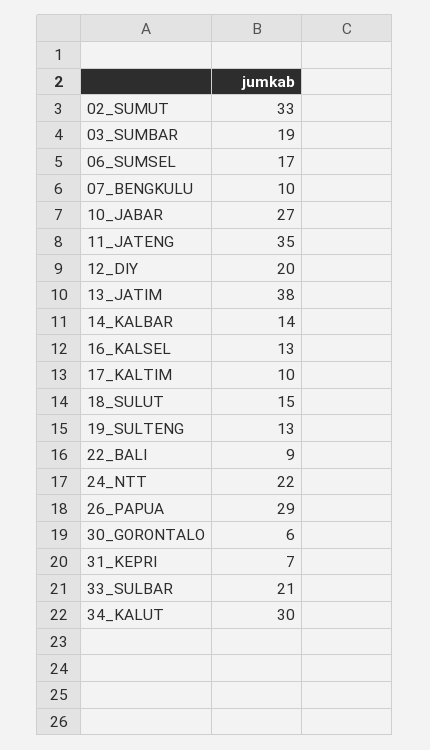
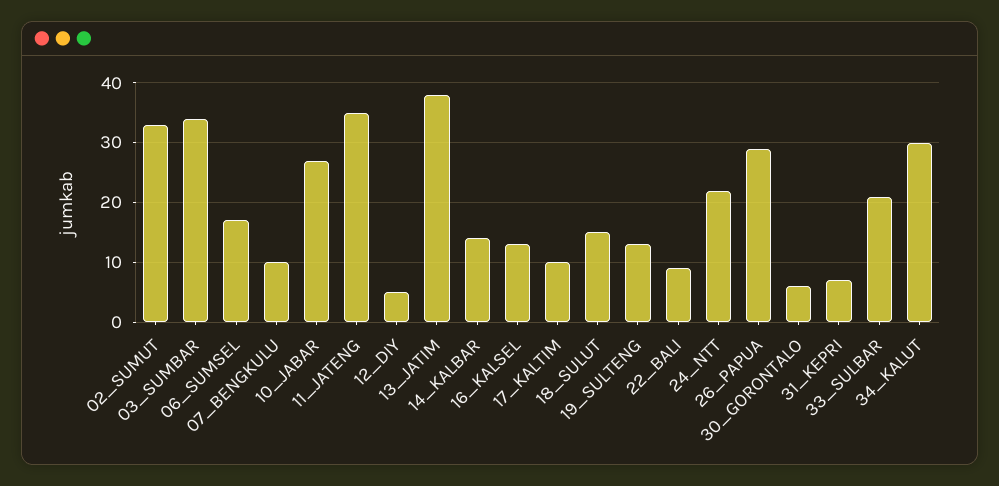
03_SUMBAR: 19 -> 35
12_DIY: 20 -> 5

